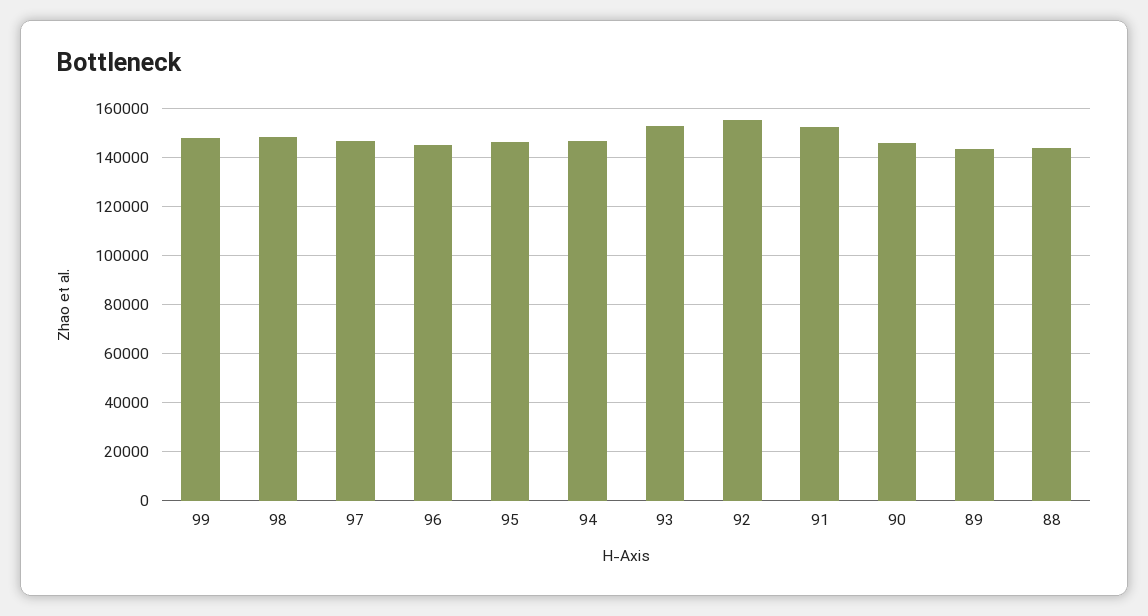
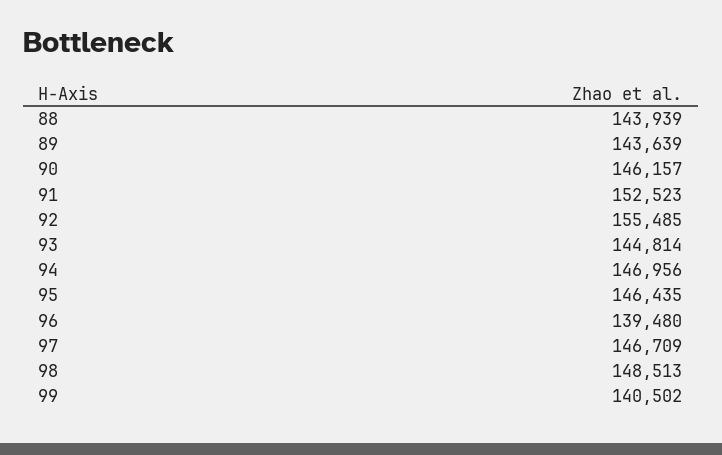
99: 147500 -> 140502
96: 145000 -> 139480
93: 152500 -> 144814

